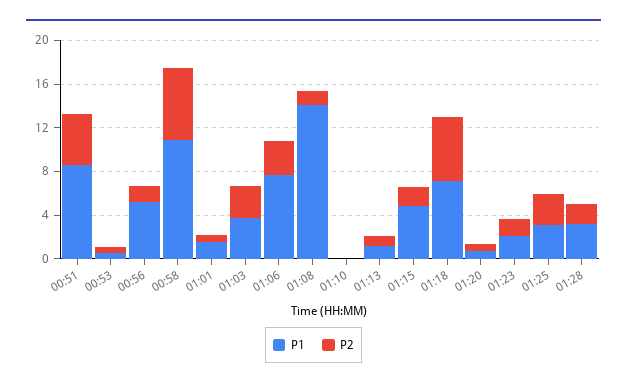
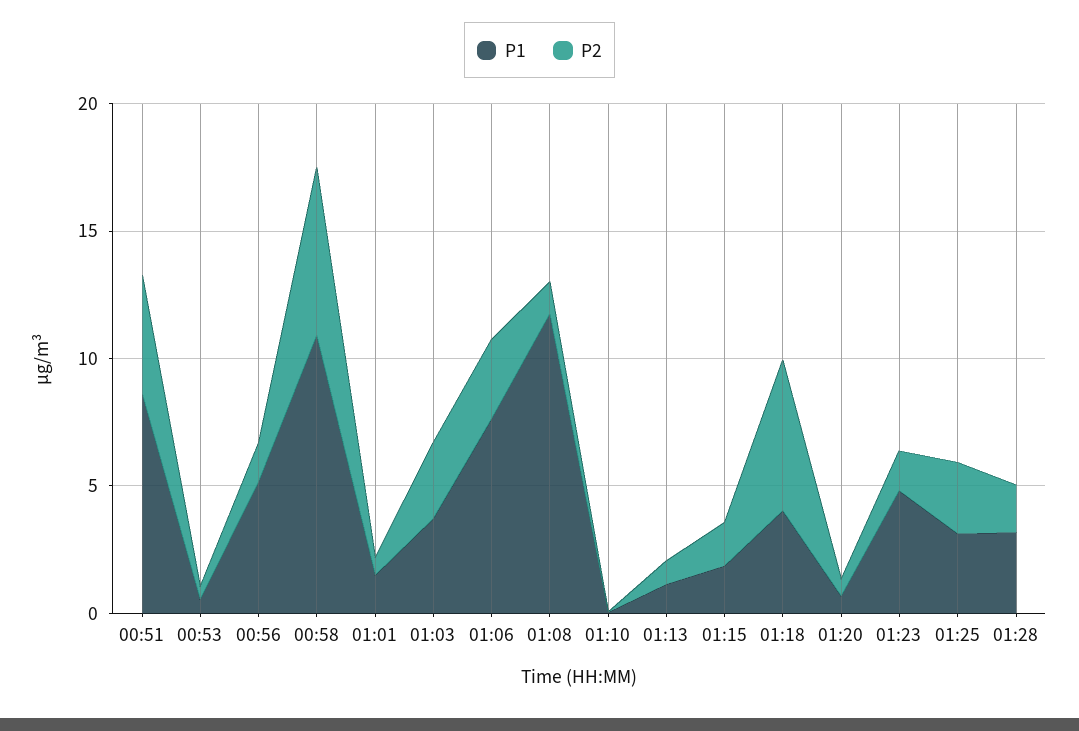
P1, 01:08: 14 -> 12
P1, 01:15: 5 -> 2
P1, 01:18: 7 -> 4
P1, 01:23: 2 -> 5

